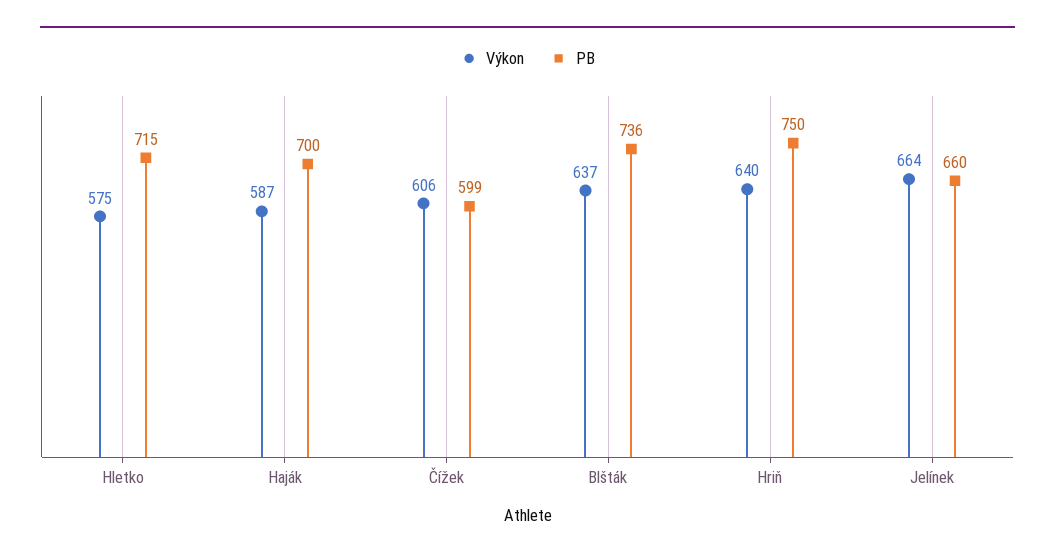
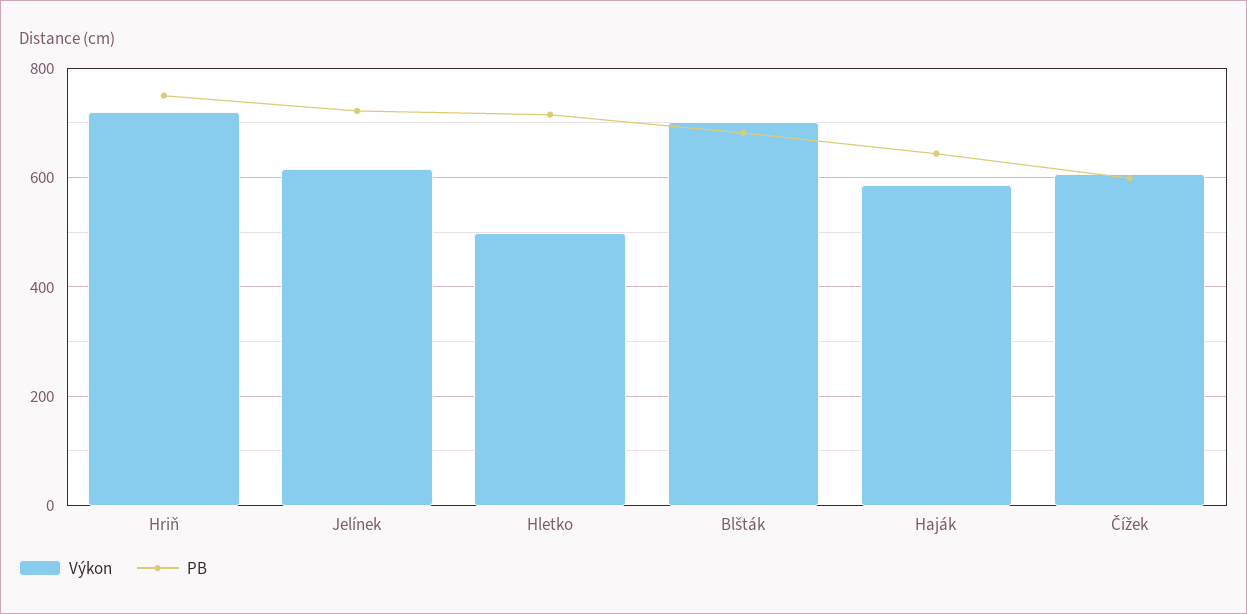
Výkon, Hletko: 575 -> 500
PB, Haják: 700 -> 640
Výkon, Blšták: 637 -> 700
PB, Blšták: 736 -> 680
Výkon, Hriň: 640 -> 720
Výkon, Jelínek: 664 -> 620
PB, Jelínek: 660 -> 720

